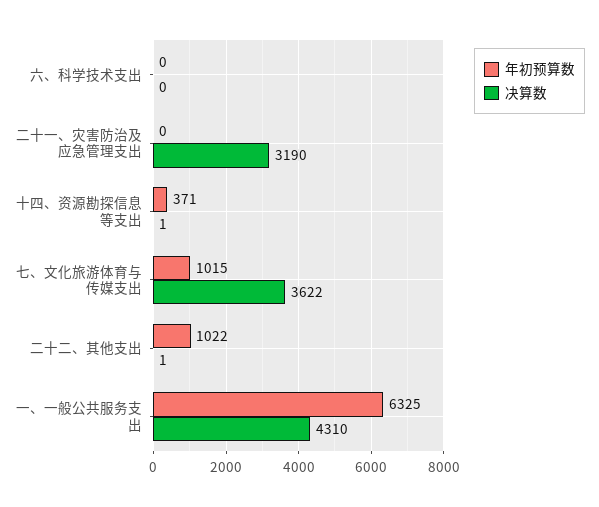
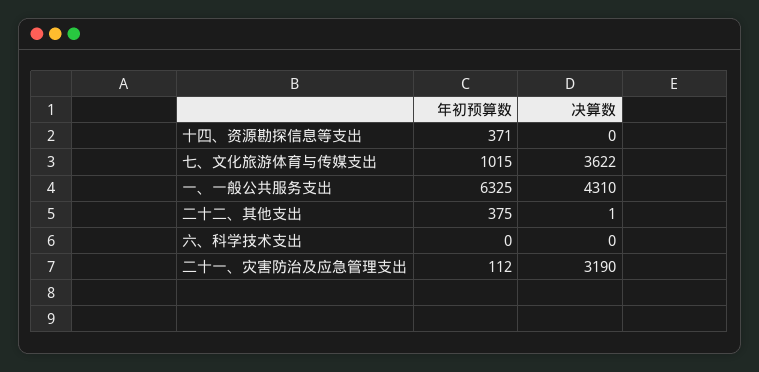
年初预算数, 二十一、灾害防治及应急管理支出: 0 -> 112
决算数, 十四、资源勘探信息等支出: 1 -> 0
年初预算数, 二十二、其他支出: 1022 -> 375

